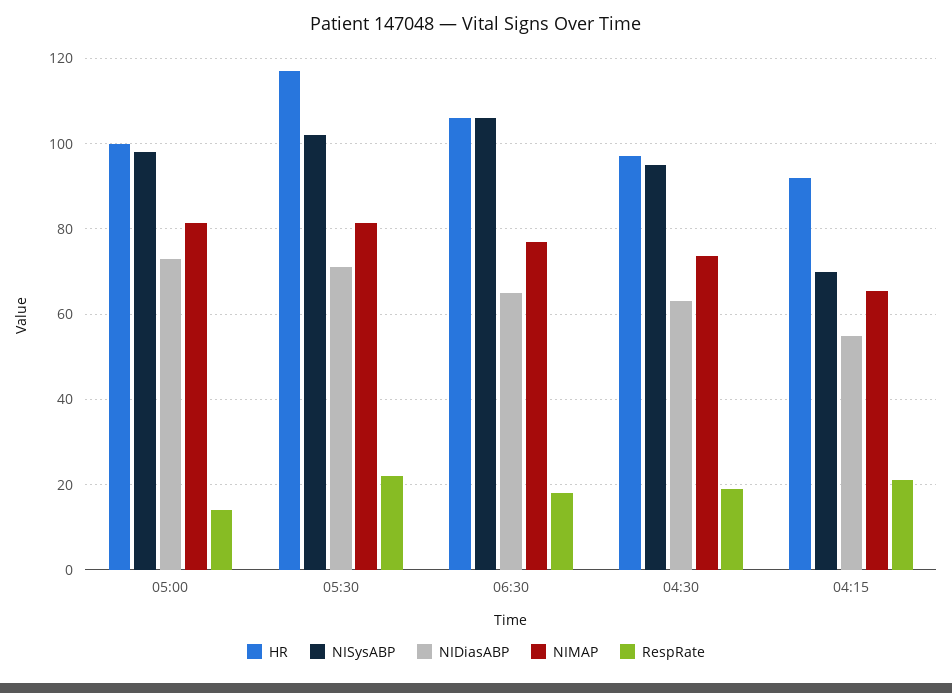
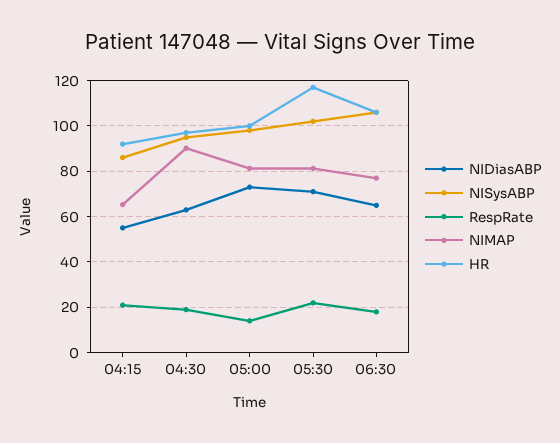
NIMAP, 04:30: 74 -> 90
NISysABP, 04:15: 70 -> 85

